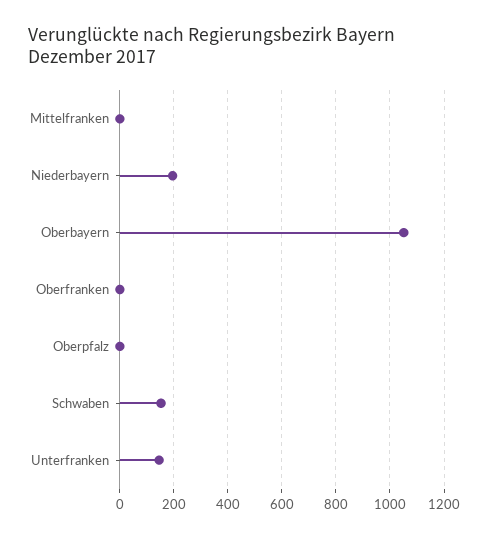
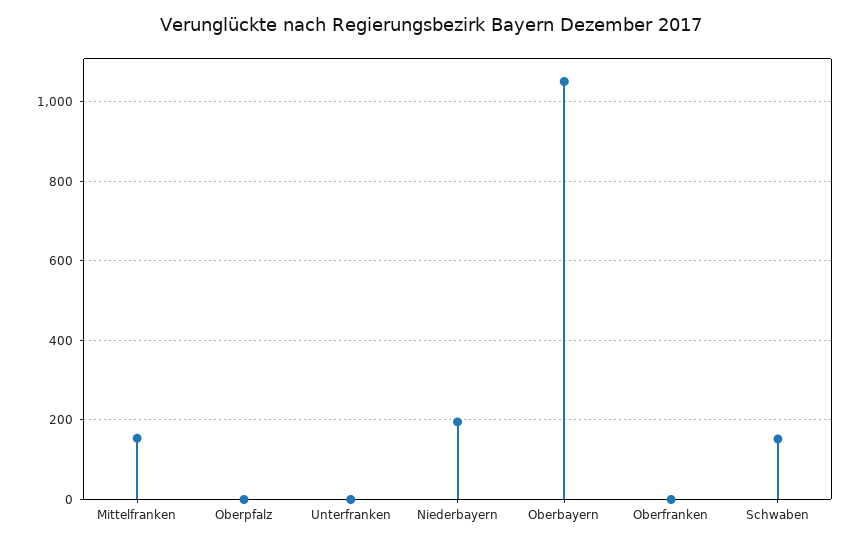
Mittelfranken: 0 -> 160
Unterfranken: 150 -> 0

